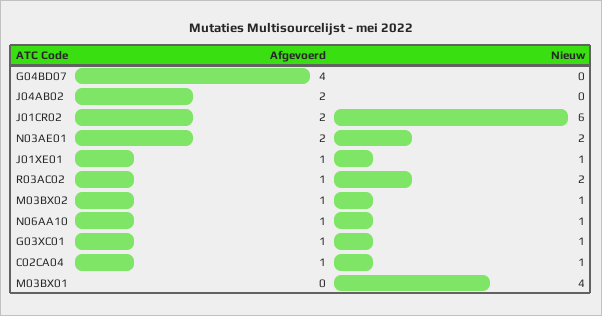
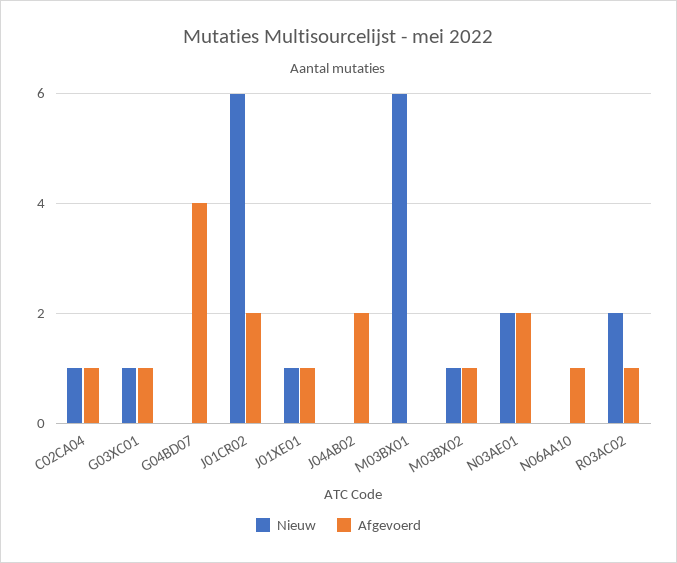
Nieuw, N06AA10: 1 -> 0
Nieuw, M03BX01: 4 -> 6

